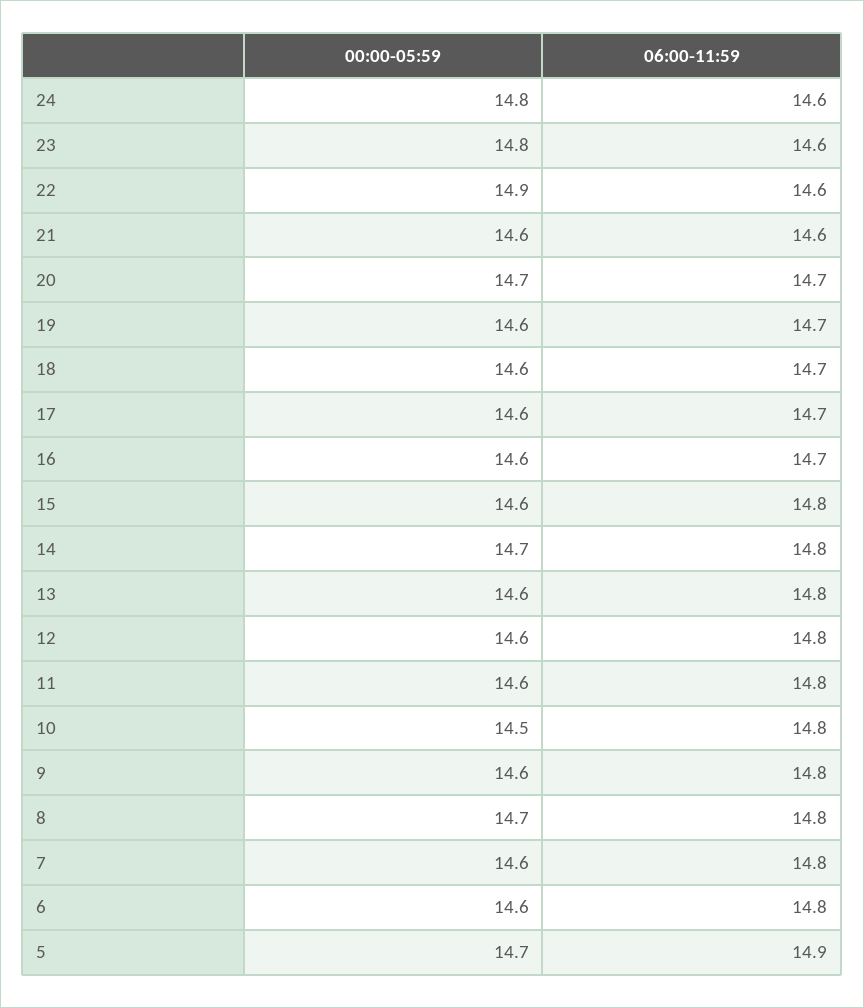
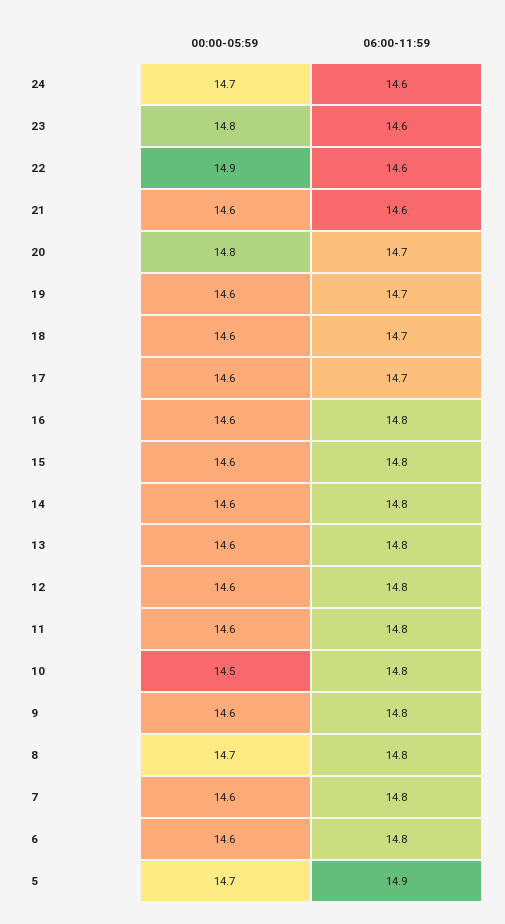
00:00-05:59, 24: 14.8 -> 14.7
00:00-05:59, 20: 14.7 -> 14.8
06:00-11:59, 16: 14.7 -> 14.8
00:00-05:59, 14: 14.7 -> 14.6

